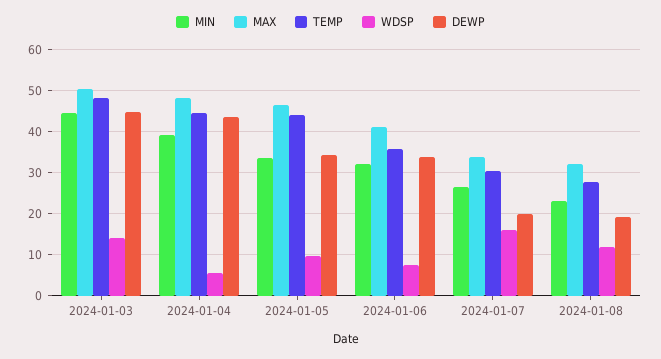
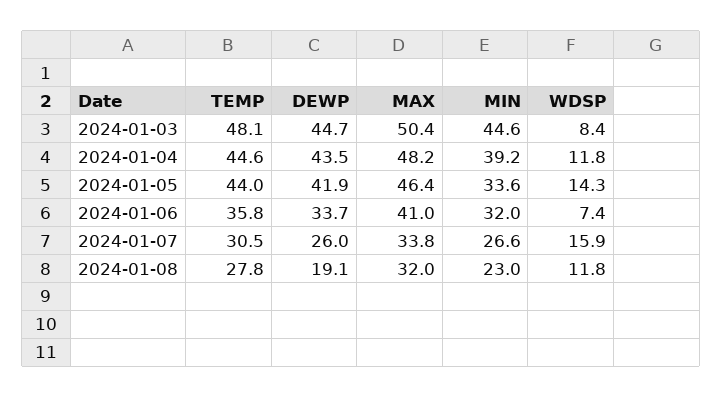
WDSP, 2024-01-03: 14 -> 8.4
WDSP, 2024-01-04: 6 -> 11.8
WDSP, 2024-01-05: 10 -> 14.3
DEWP, 2024-01-05: 34 -> 41.9
DEWP, 2024-01-07: 20 -> 26

